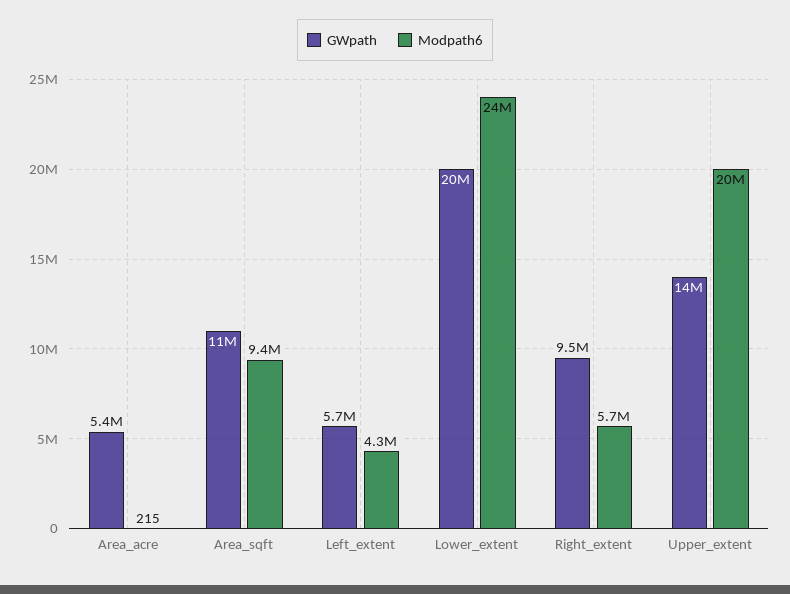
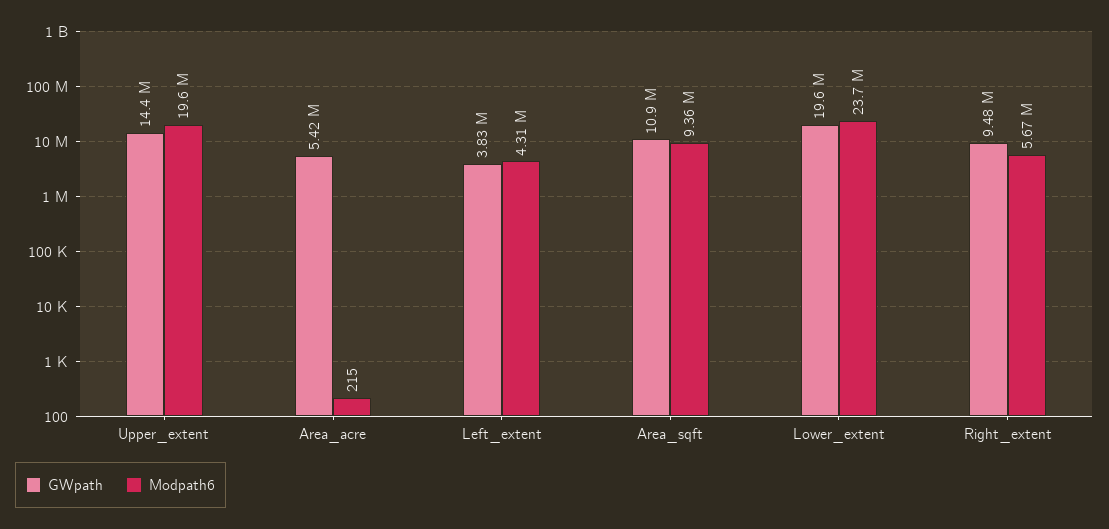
GWpath, Left_extent: 5700000 -> 3830000

